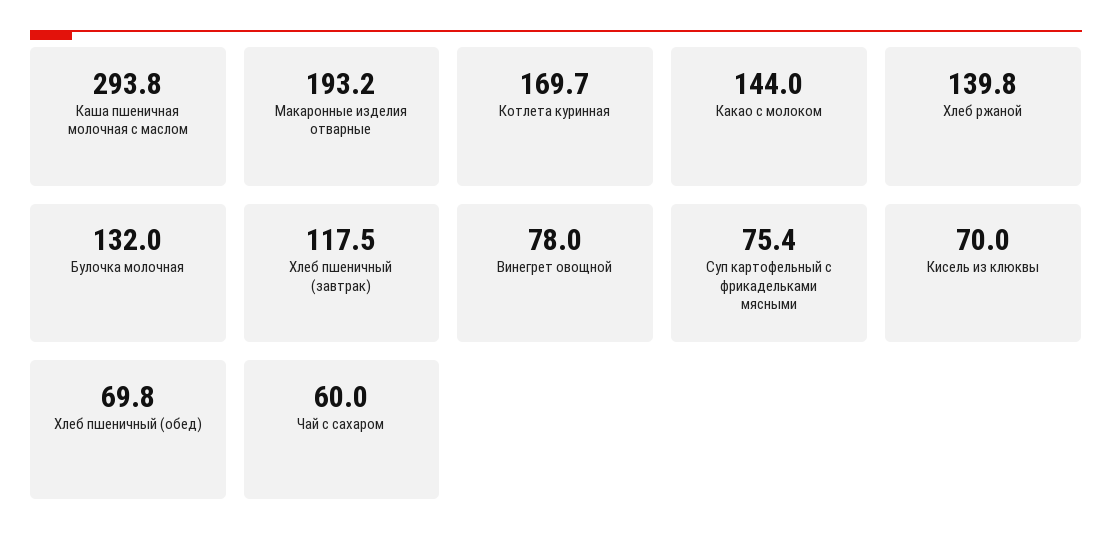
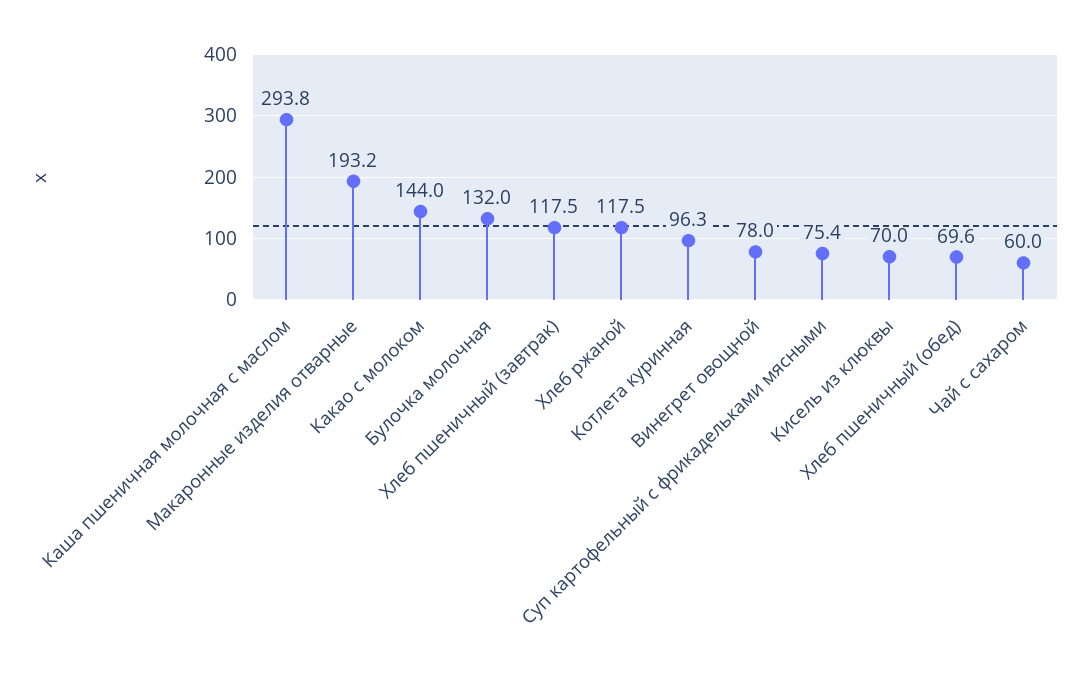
Котлета куринная: 169.7 -> 96.3
Хлеб ржаной: 139.8 -> 117.5
Хлеб пшеничный (обед): 69.8 -> 69.6

